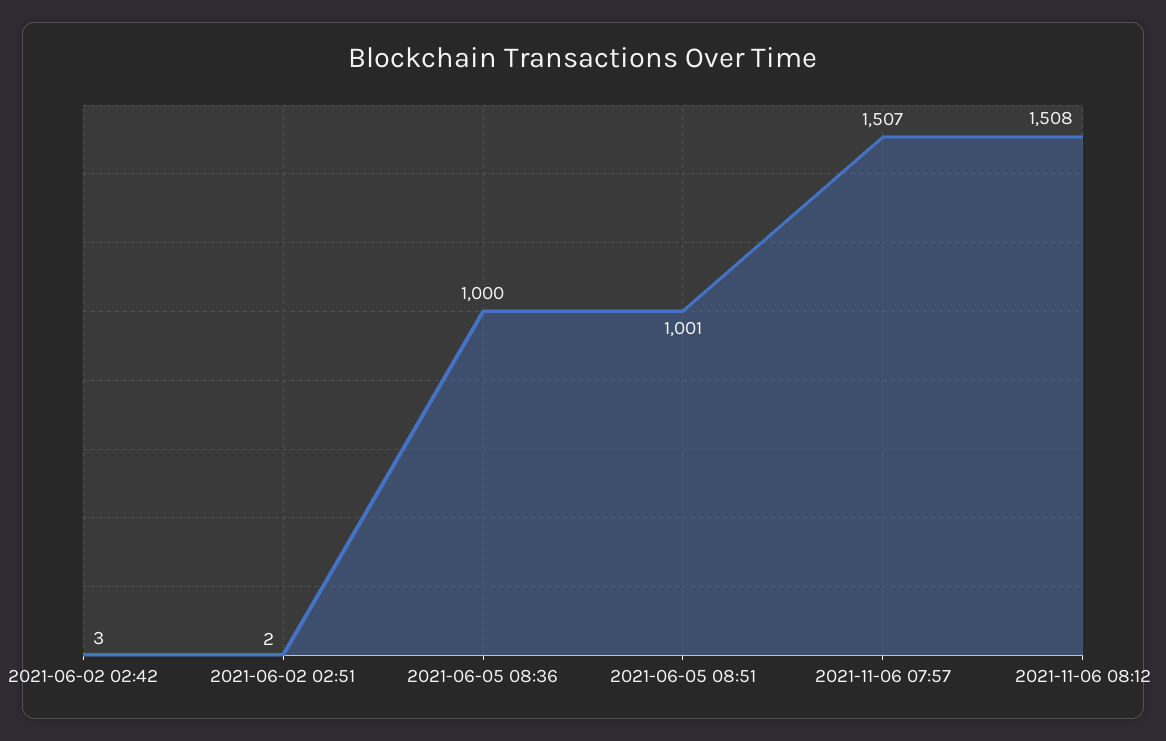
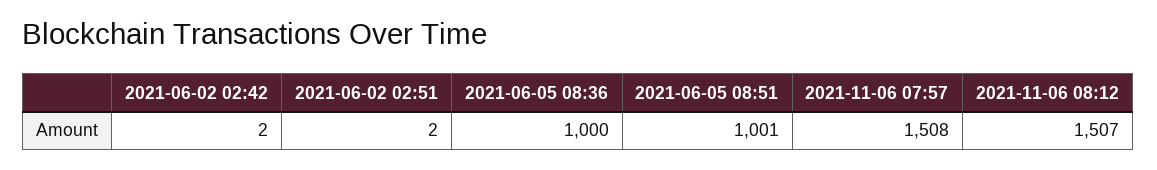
2021-06-02 02:42: 3 -> 2
2021-11-06 07:57: 1507 -> 1508
2021-11-06 08:12: 1508 -> 1507

